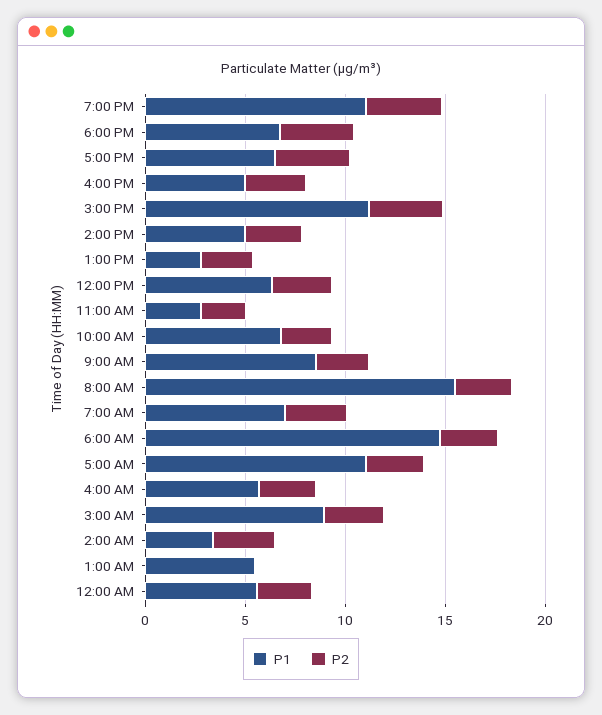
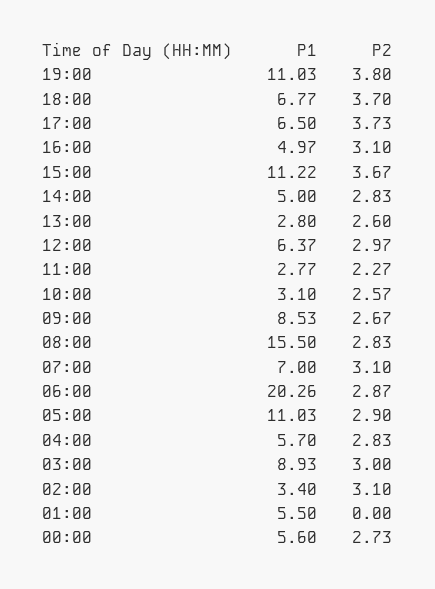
P1, 10:00 AM: 7 -> 3.1
P1, 6:00 AM: 15 -> 20.26

